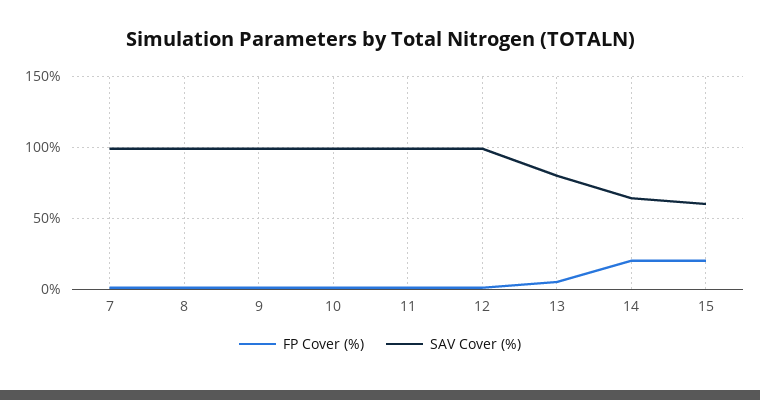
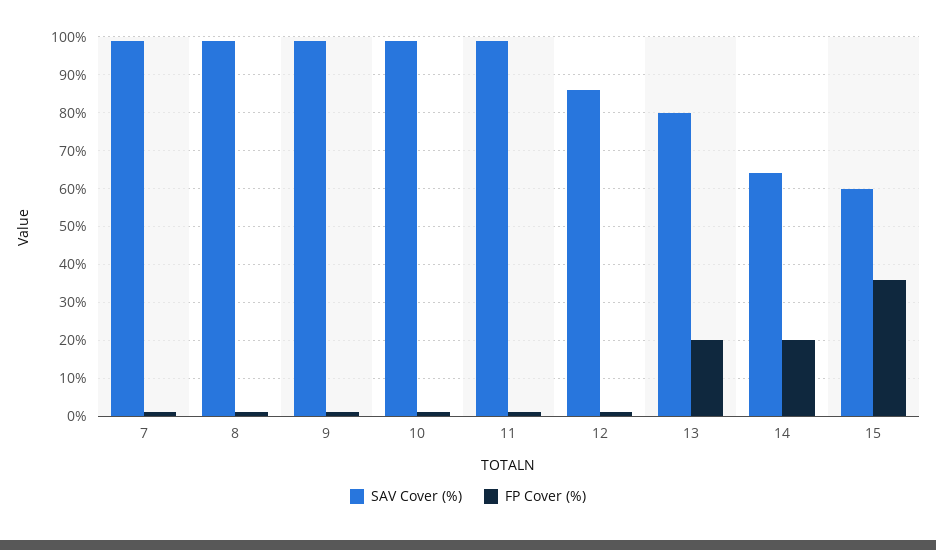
SAV Cover (%), 12: 100 -> 85
FP Cover (%), 13: 5 -> 20
FP Cover (%), 15: 20 -> 35

